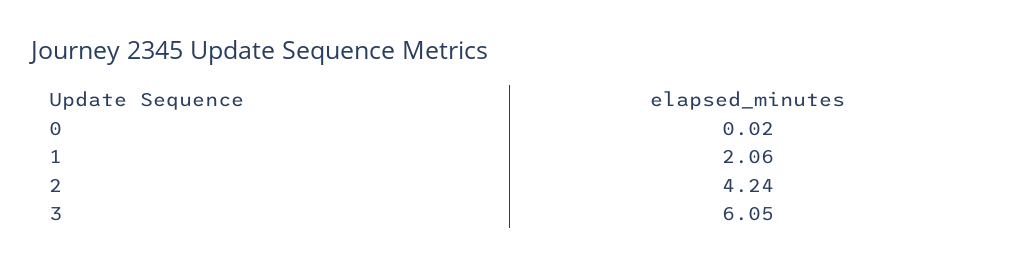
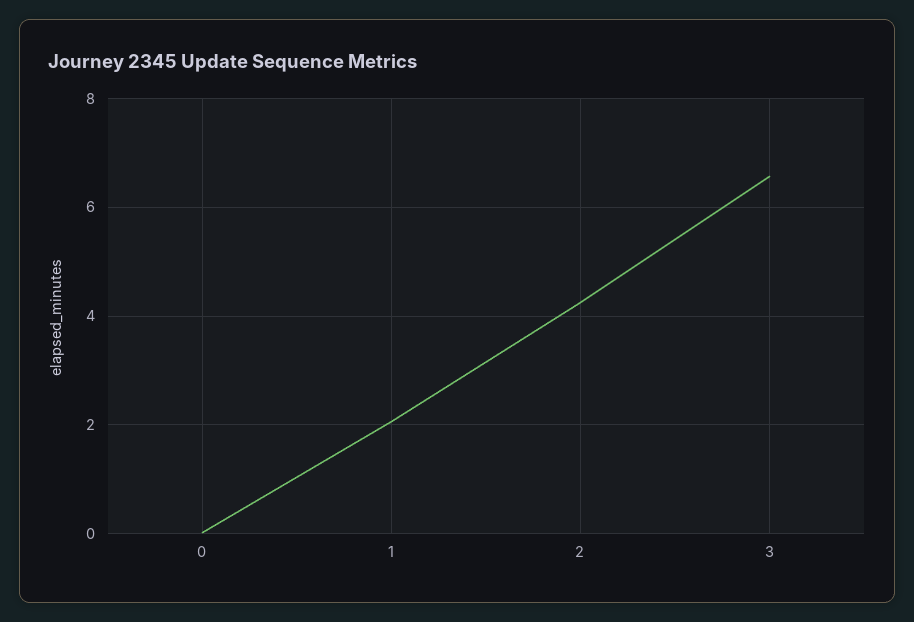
3: 6.05 -> 6.6

